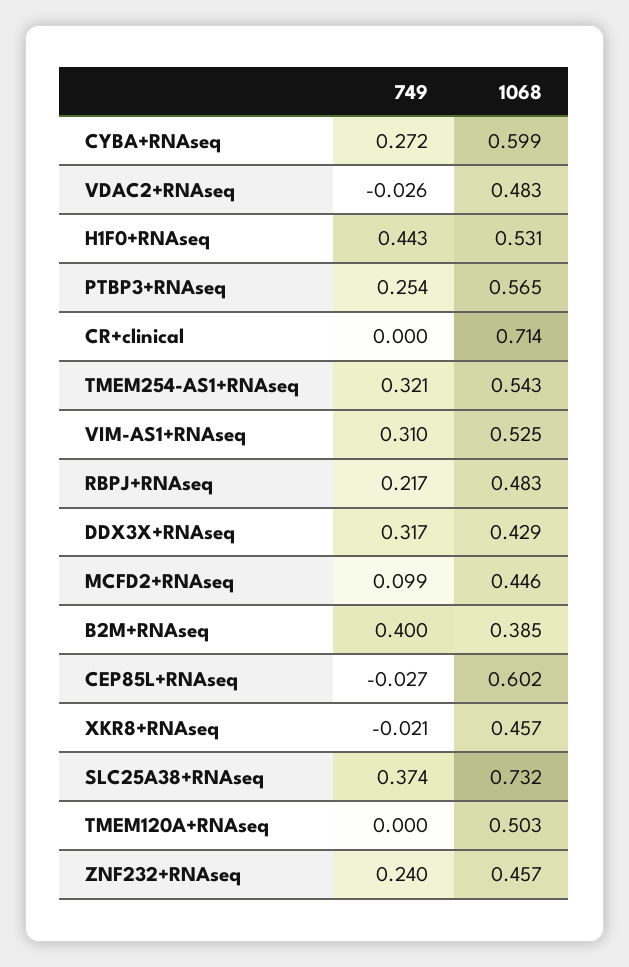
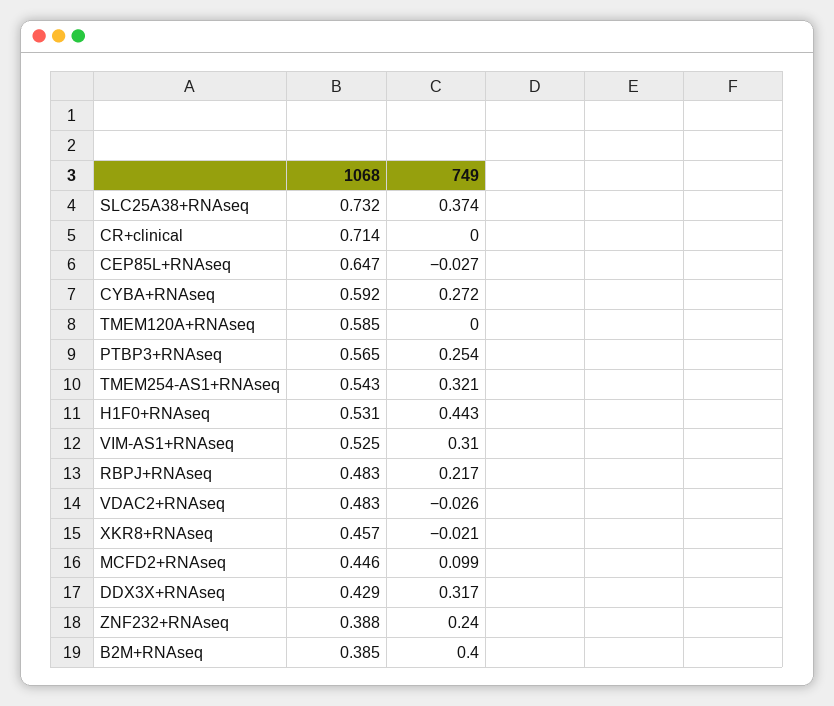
1068, CYBA+RNAseq: 0.599 -> 0.592
1068, CEP85L+RNAseq: 0.602 -> 0.647
1068, TMEM120A+RNAseq: 0.503 -> 0.585
1068, ZNF232+RNAseq: 0.457 -> 0.388

